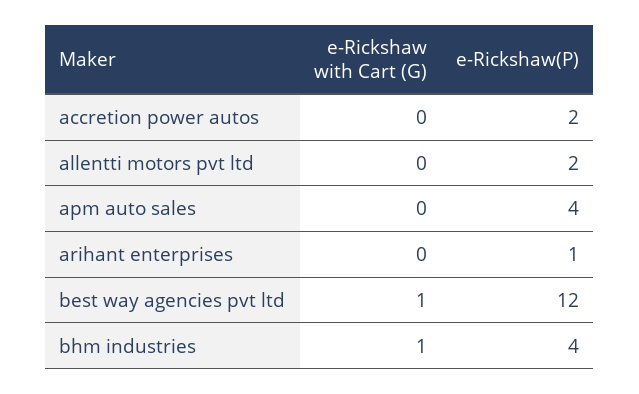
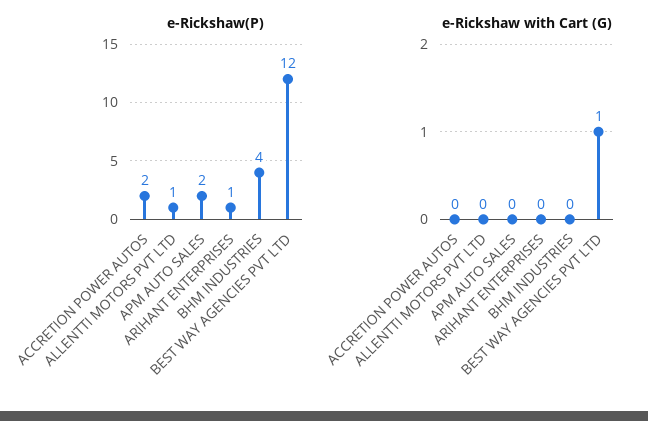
e-Rickshaw(P), allentti motors pvt ltd: 2 -> 1
e-Rickshaw(P), apm auto sales: 4 -> 2
e-Rickshaw with Cart (G), bhm industries: 1 -> 0

